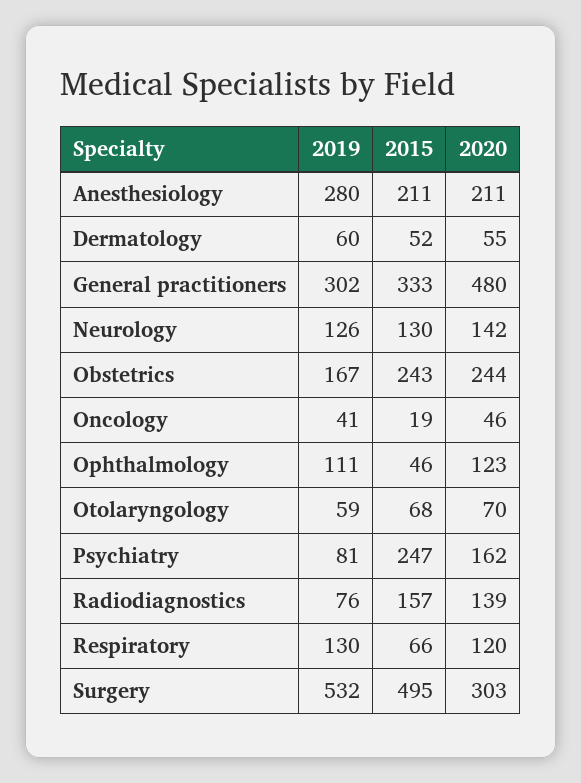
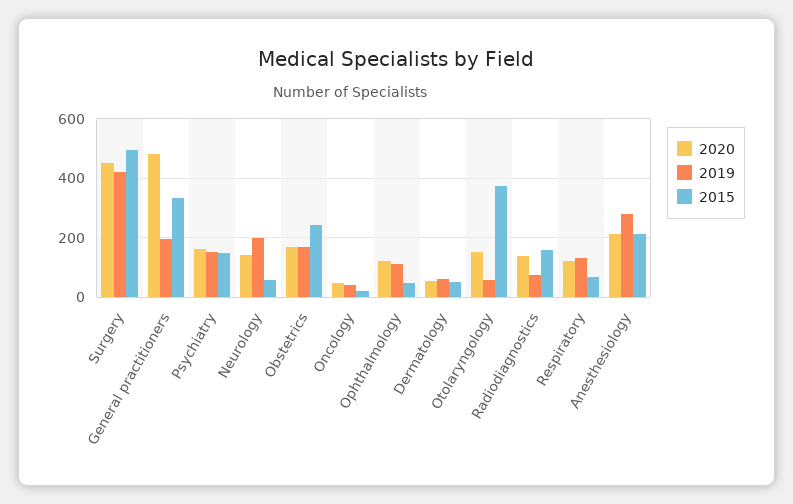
2019, General practitioners: 302 -> 200
2019, Neurology: 126 -> 200
2015, Neurology: 130 -> 50
2020, Obstetrics: 244 -> 175
2015, Otolaryngology: 68 -> 375
2020, Otolaryngology: 70 -> 150
2019, Psychiatry: 81 -> 150
2015, Psychiatry: 247 -> 150
2019, Surgery: 532 -> 425
2020, Surgery: 303 -> 450

